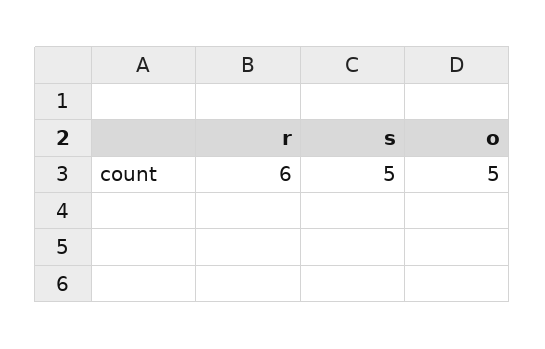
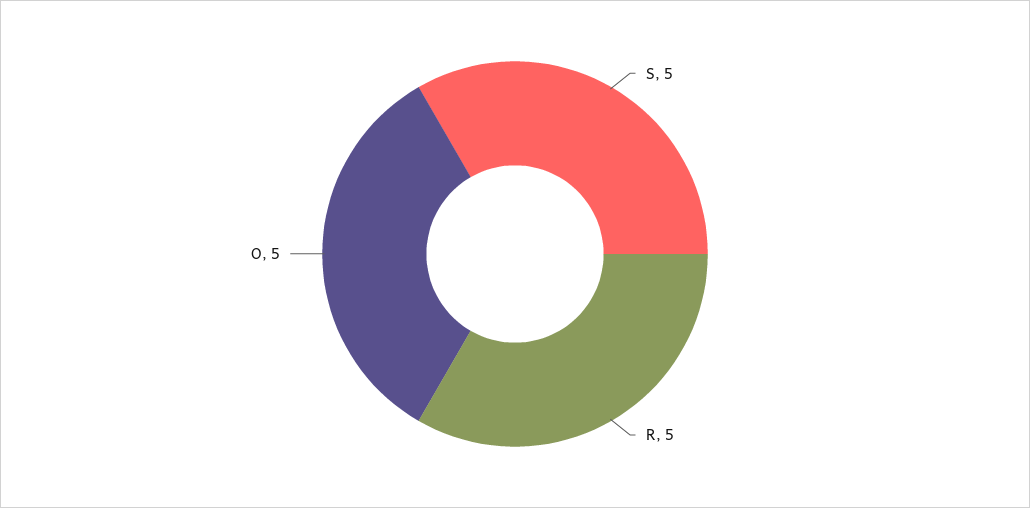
r: 6 -> 5

